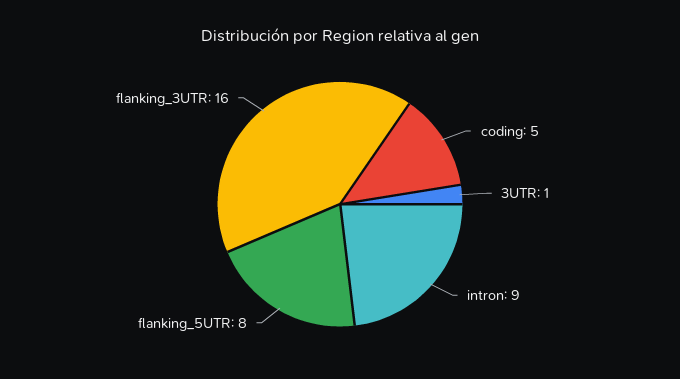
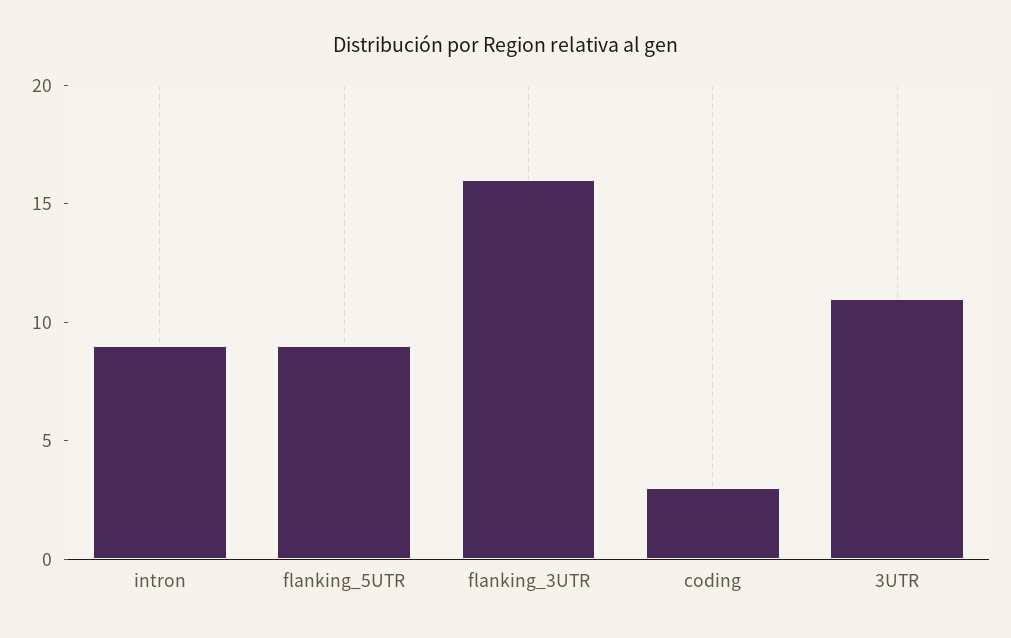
coding: 5 -> 3
3UTR: 1 -> 11
flanking_5UTR: 8 -> 9

